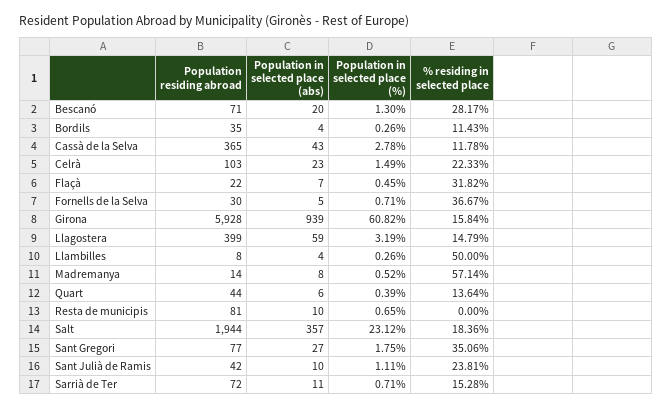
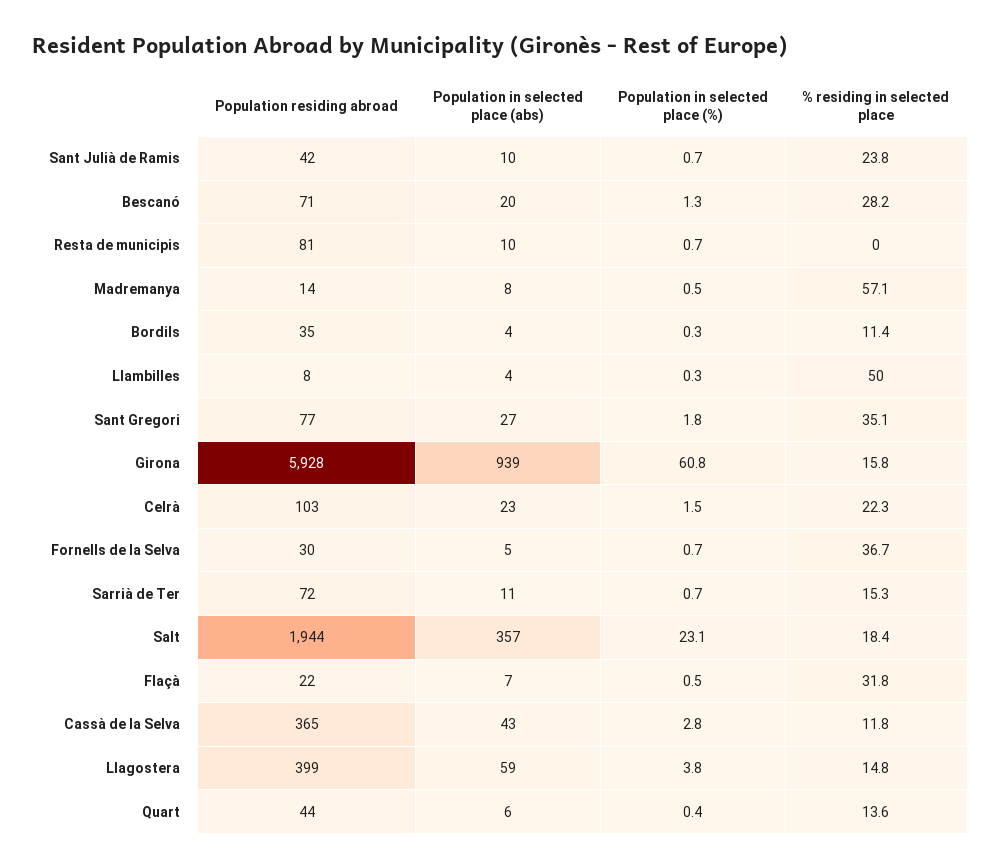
Population in selected place (%), Llagostera: 3.19 -> 3.8
Population in selected place (%), Sant Julià de Ramis: 1.11 -> 0.7

